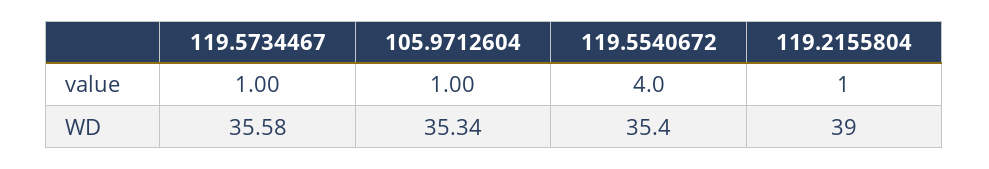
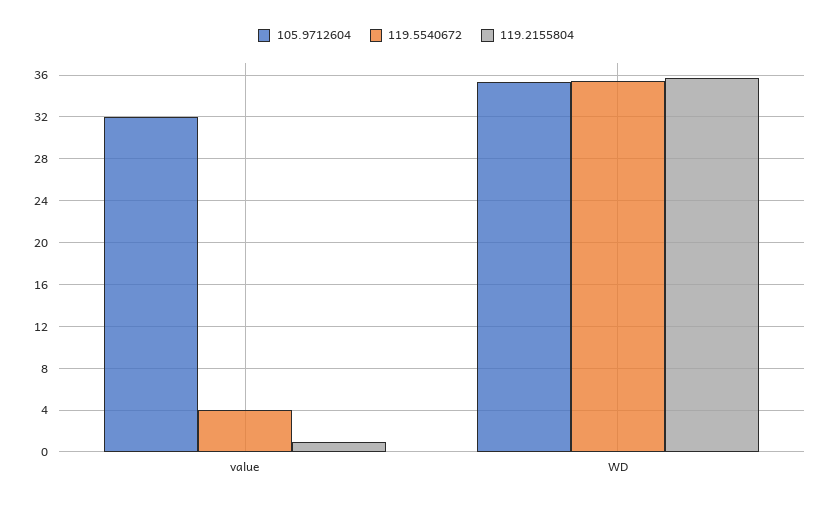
119.5734467, value: 1 -> none
105.9712604, value: 1 -> 32
119.5734467, WD: 35.58 -> none
119.2155804, WD: 39 -> 36

